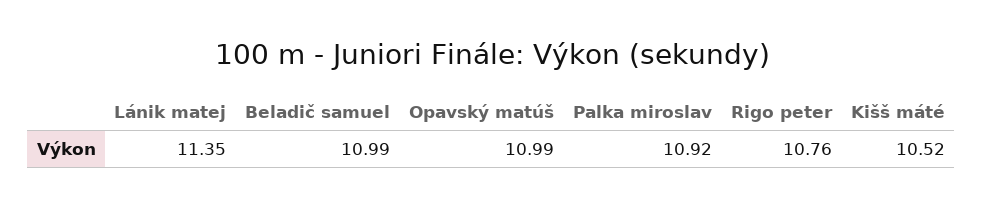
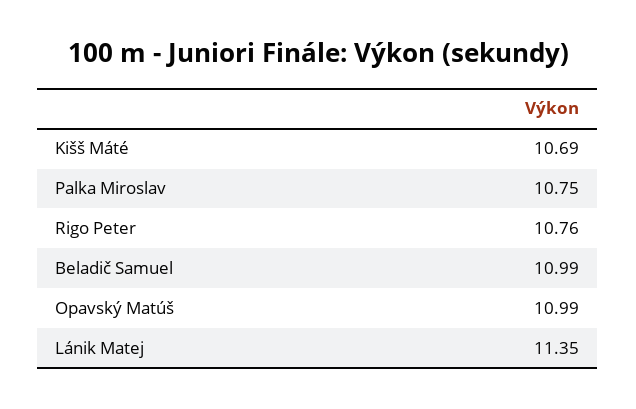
Palka miroslav: 10.92 -> 10.75
Kišš máté: 10.52 -> 10.69

